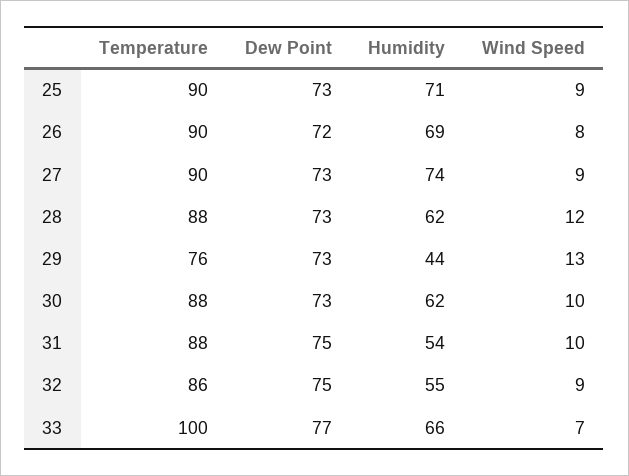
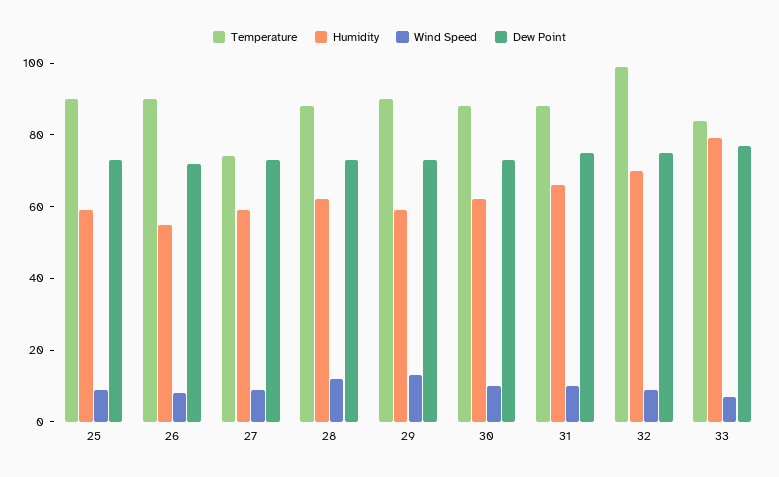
Humidity, 25: 71 -> 60
Humidity, 26: 69 -> 55
Temperature, 27: 90 -> 75
Humidity, 27: 74 -> 60
Temperature, 29: 76 -> 90
Humidity, 29: 44 -> 60
Humidity, 31: 54 -> 65
Temperature, 32: 86 -> 100
Humidity, 32: 55 -> 70
Temperature, 33: 100 -> 85
Humidity, 33: 66 -> 80

